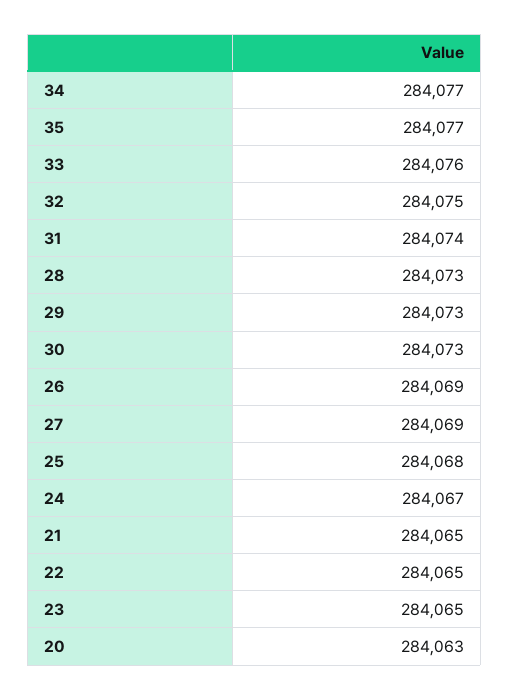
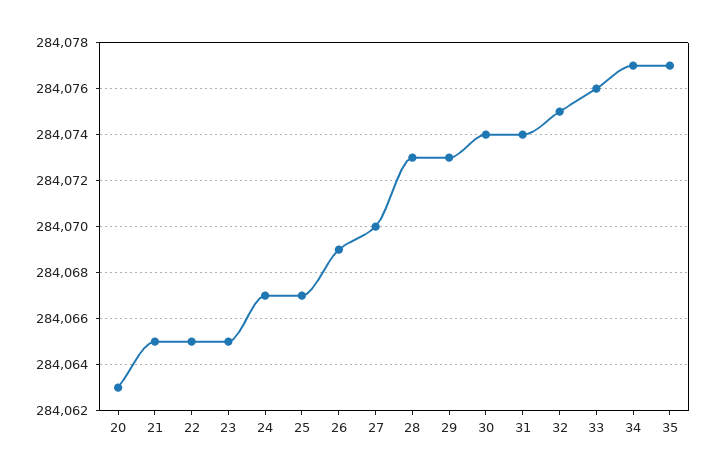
30: 284073 -> 284074
27: 284069 -> 284070
25: 284068 -> 284067

